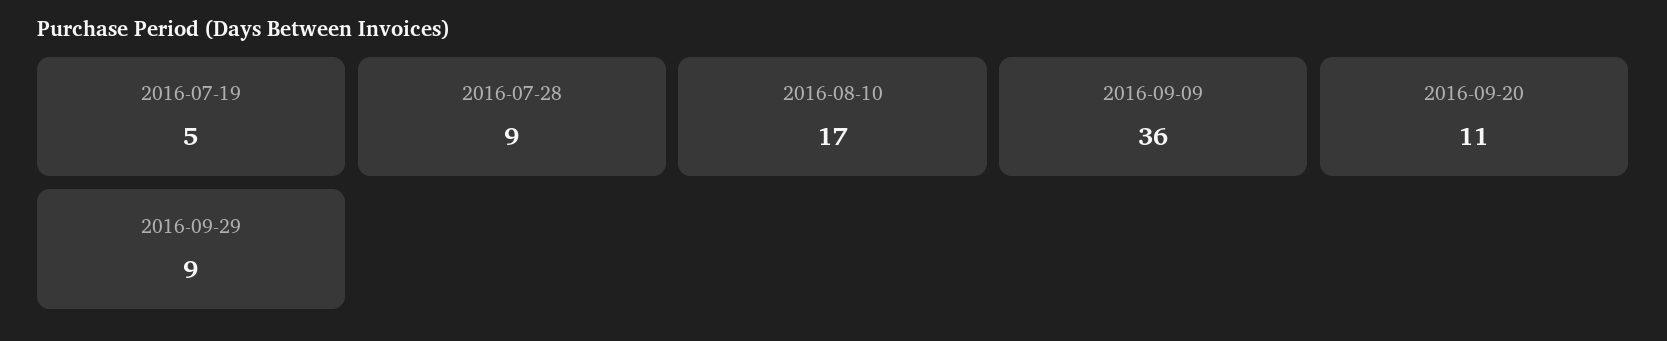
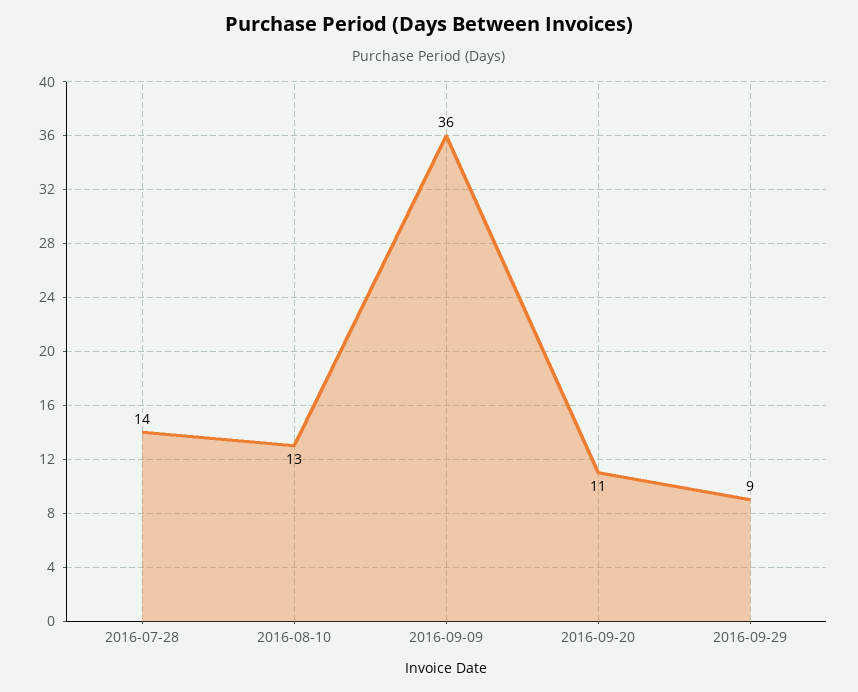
2016-07-19: 5 -> none
2016-07-28: 9 -> 14
2016-08-10: 17 -> 13

